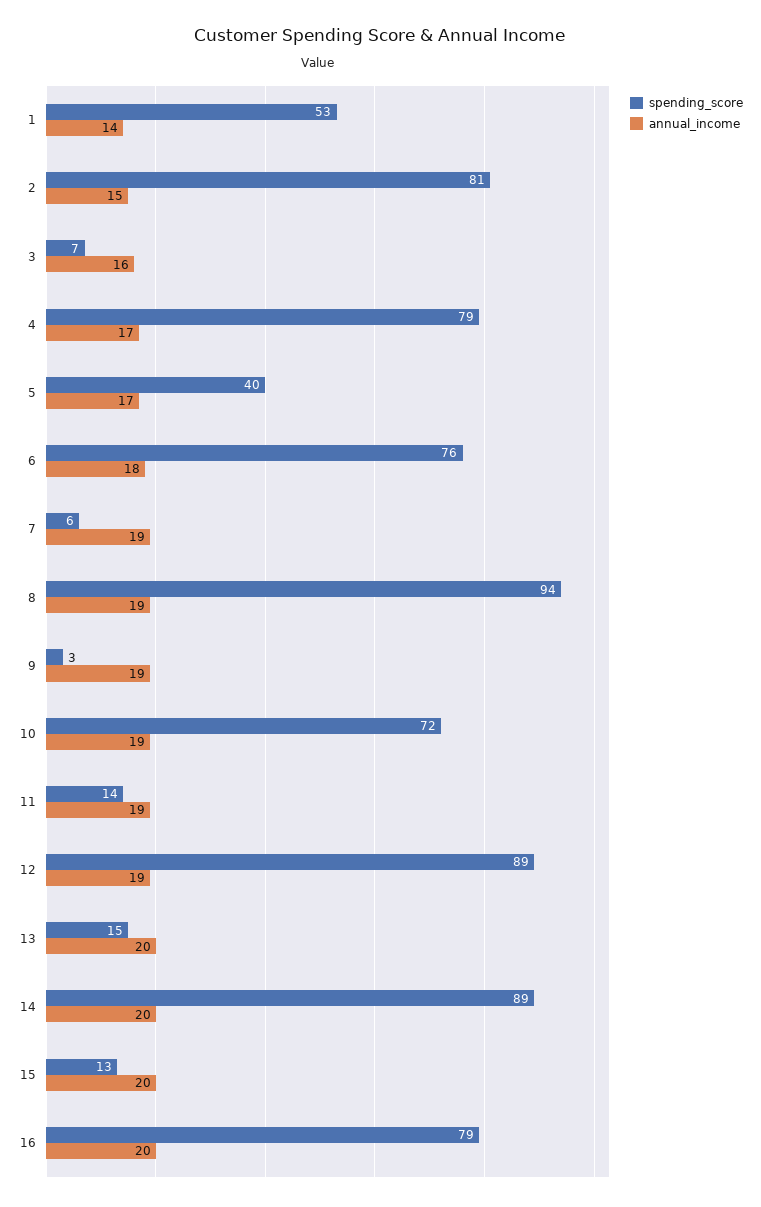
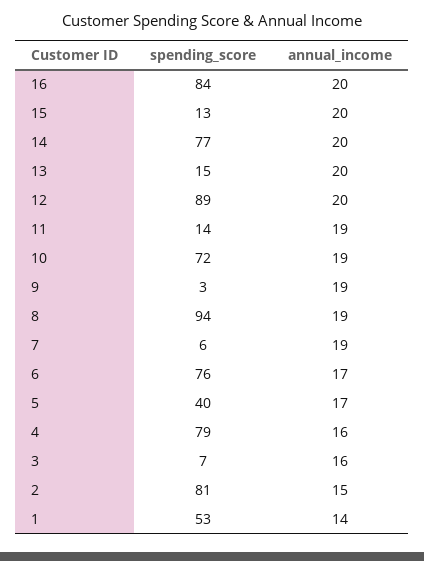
annual_income, 4: 17 -> 16
annual_income, 6: 18 -> 17
annual_income, 12: 19 -> 20
spending_score, 14: 89 -> 77
spending_score, 16: 79 -> 84

